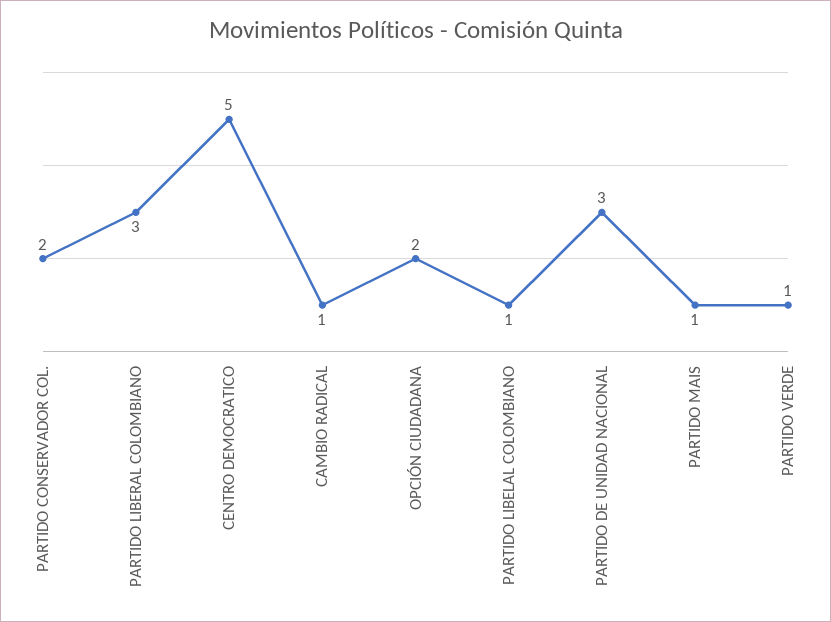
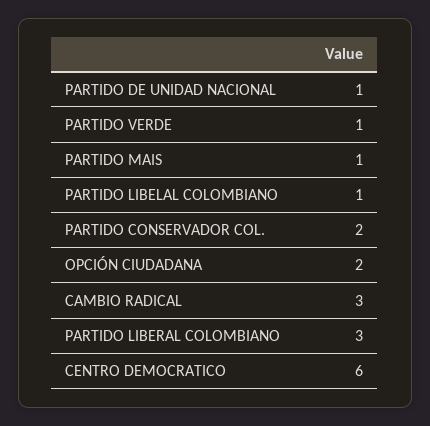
CENTRO DEMOCRATICO: 5 -> 6
CAMBIO RADICAL: 1 -> 3
PARTIDO DE UNIDAD NACIONAL: 3 -> 1

